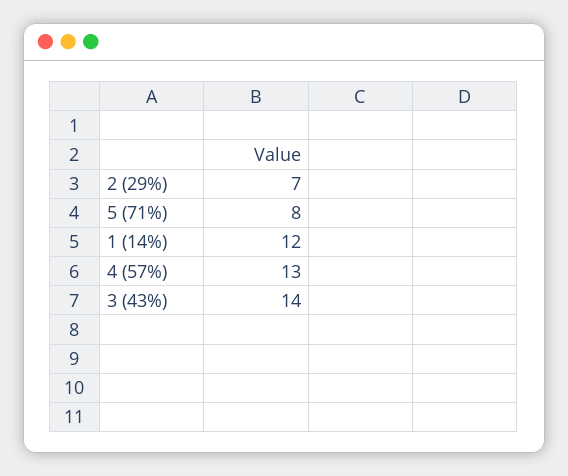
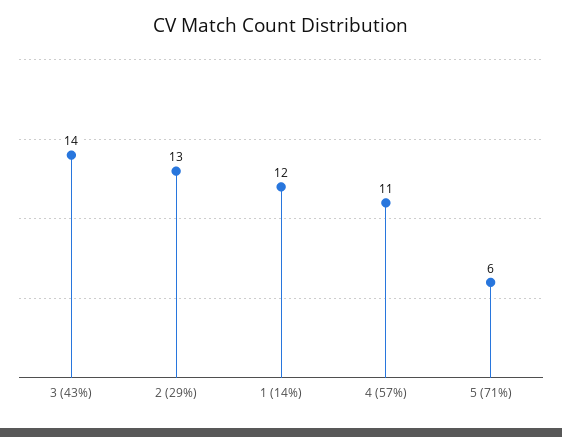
2 (29%): 7 -> 13
5 (71%): 8 -> 6
4 (57%): 13 -> 11

